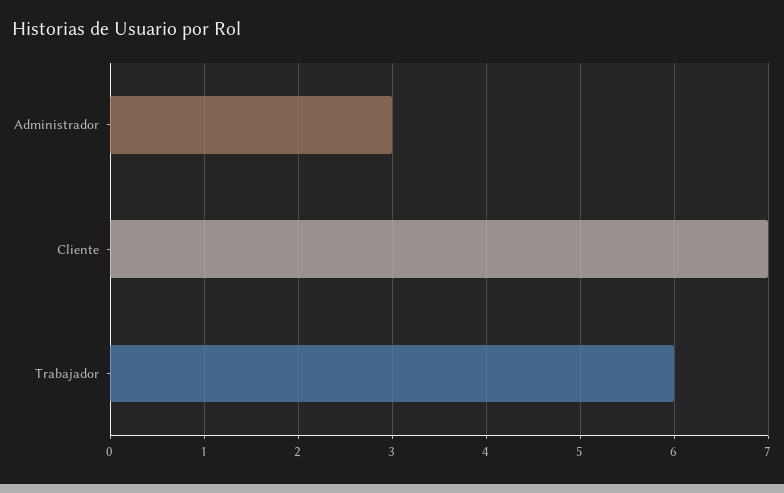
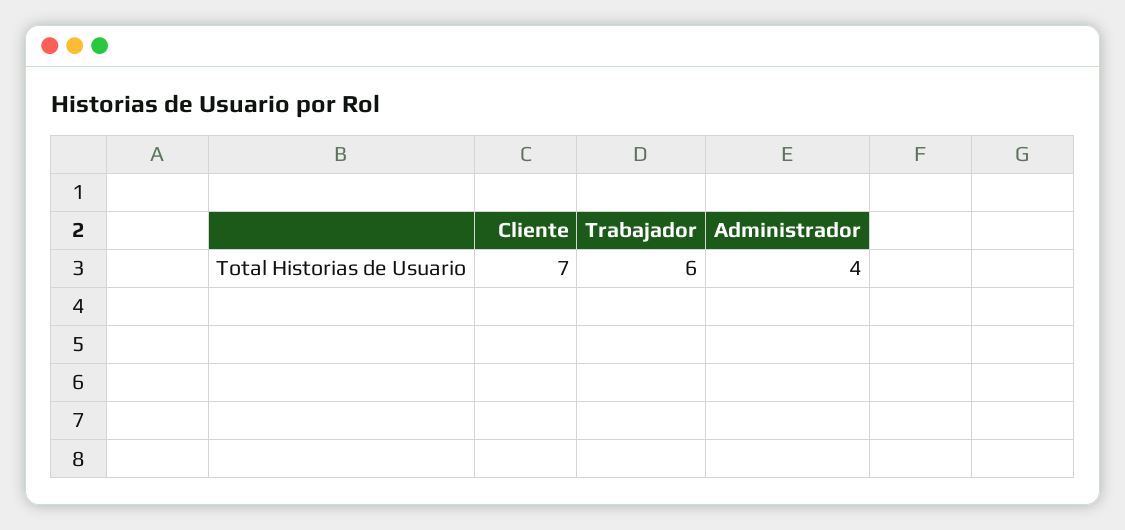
Administrador: 3 -> 4

